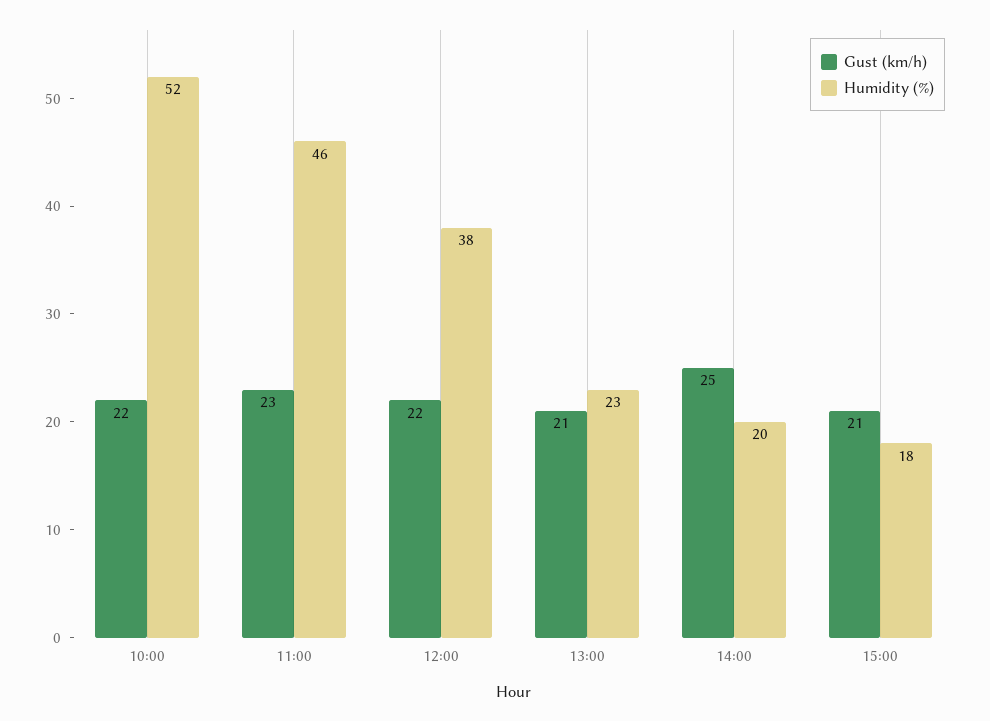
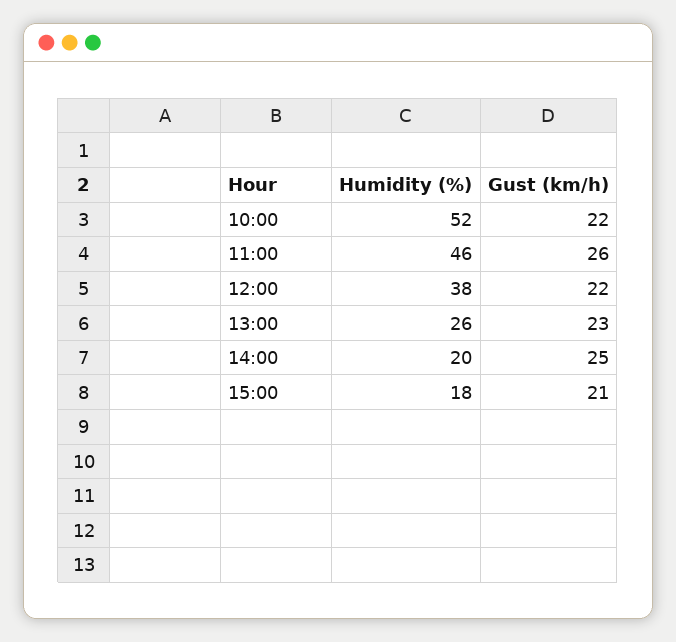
Gust (km/h), 11:00: 23 -> 26
Gust (km/h), 13:00: 21 -> 23
Humidity (%), 13:00: 23 -> 26

